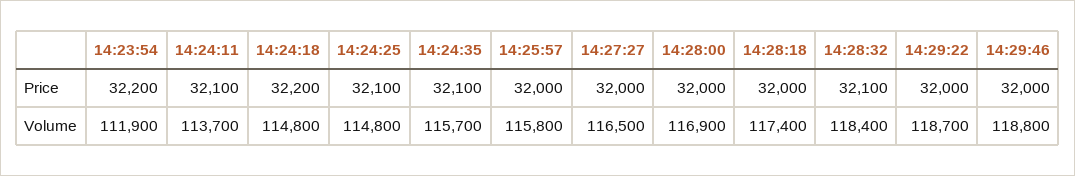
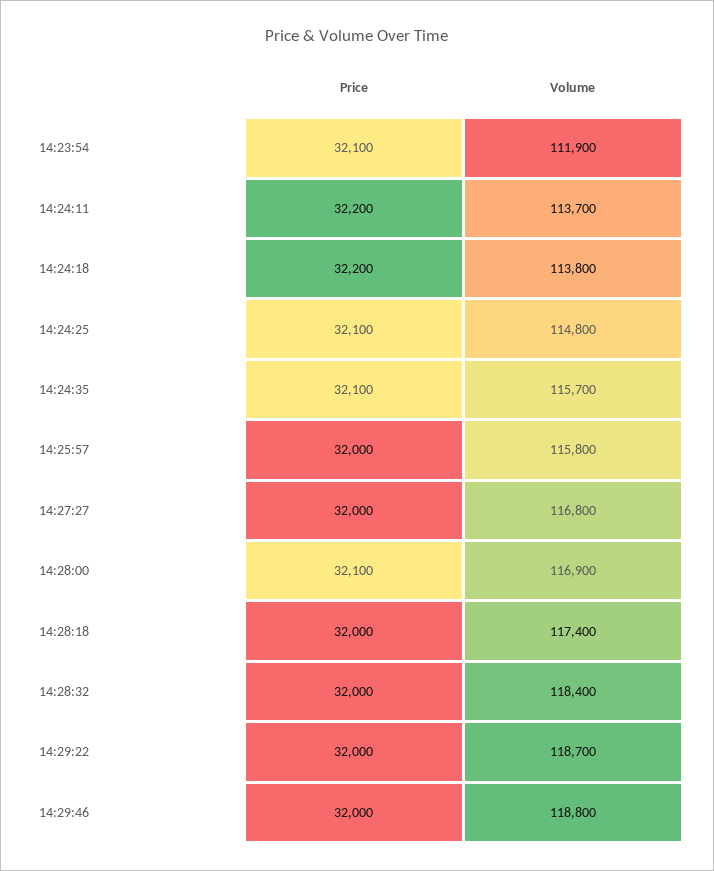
14:23:54, Price: 32200 -> 32100
14:24:11, Price: 32100 -> 32200
14:28:00, Price: 32000 -> 32100
14:28:32, Price: 32100 -> 32000
14:24:18, Volume: 114800 -> 113800
14:27:27, Volume: 116500 -> 116800

